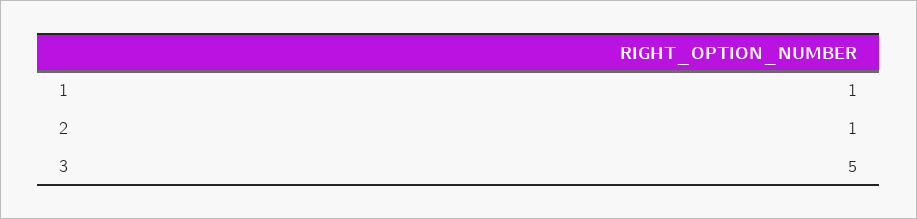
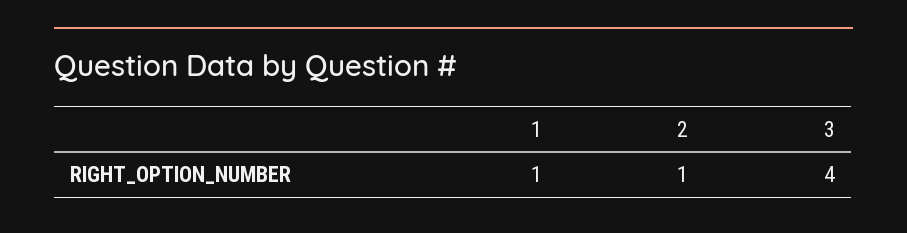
3: 5 -> 4

